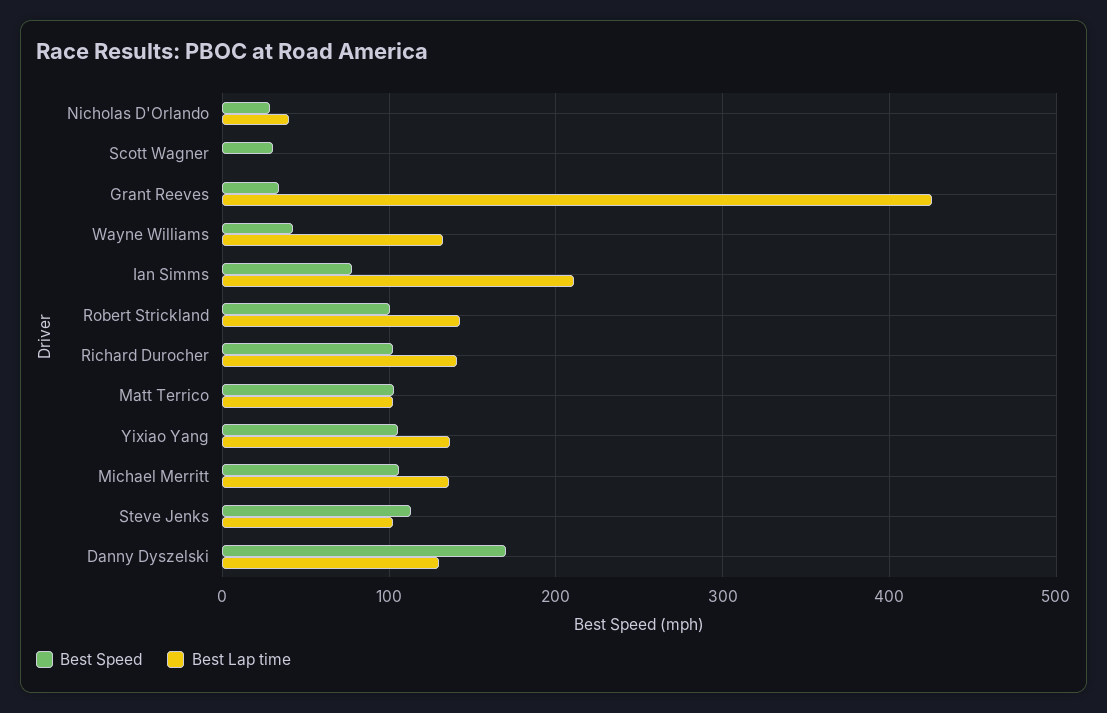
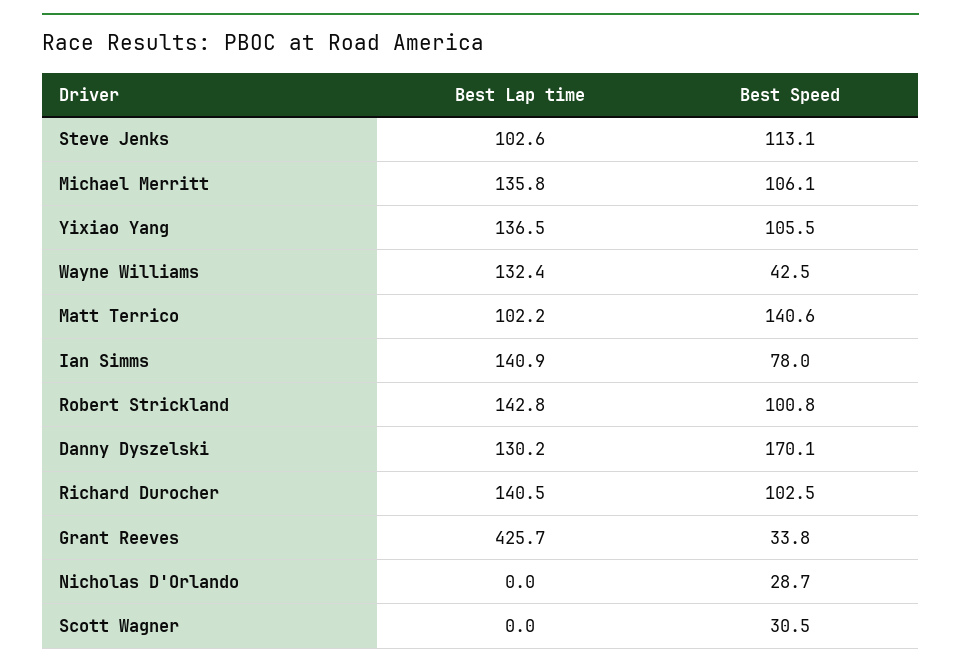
Best Lap time, Nicholas D'Orlando: 40 -> 0
Best Lap time, Ian Simms: 210 -> 140.9
Best Speed, Matt Terrico: 100 -> 140.6

